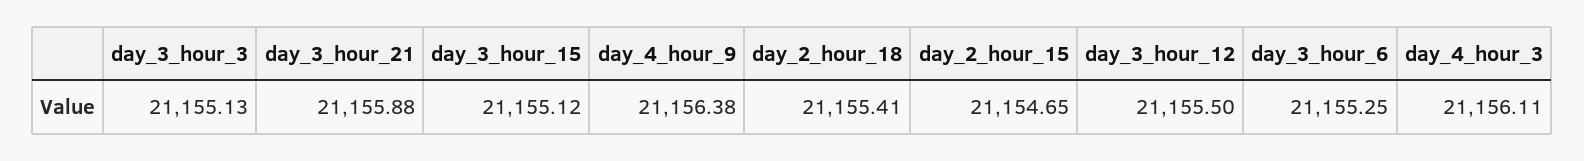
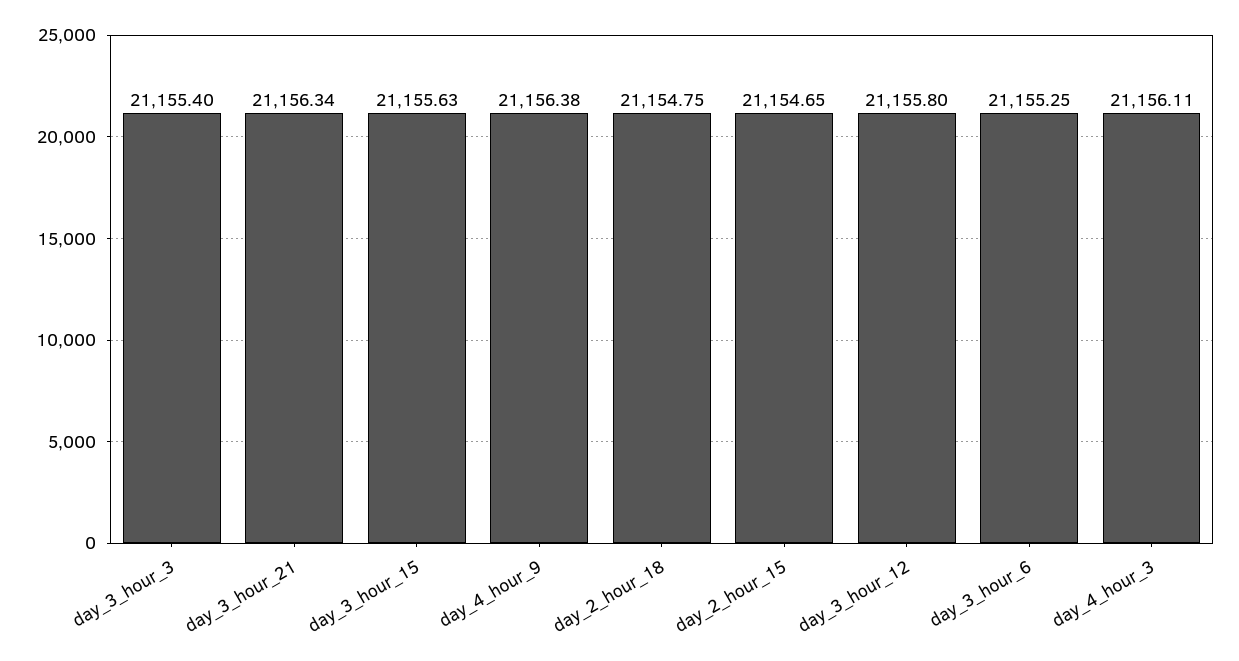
day_3_hour_3: 21155.13 -> 21155.4
day_3_hour_21: 21155.88 -> 21156.34
day_3_hour_15: 21155.12 -> 21155.63
day_2_hour_18: 21155.41 -> 21154.75
day_3_hour_12: 21155.5 -> 21155.8

